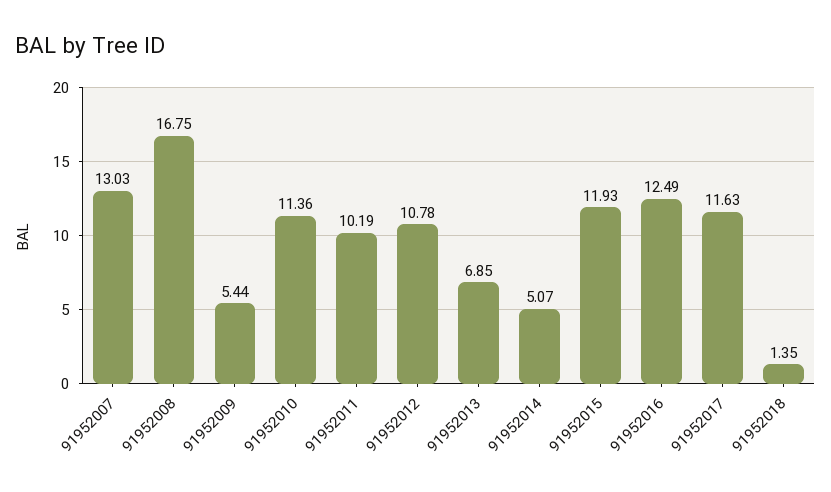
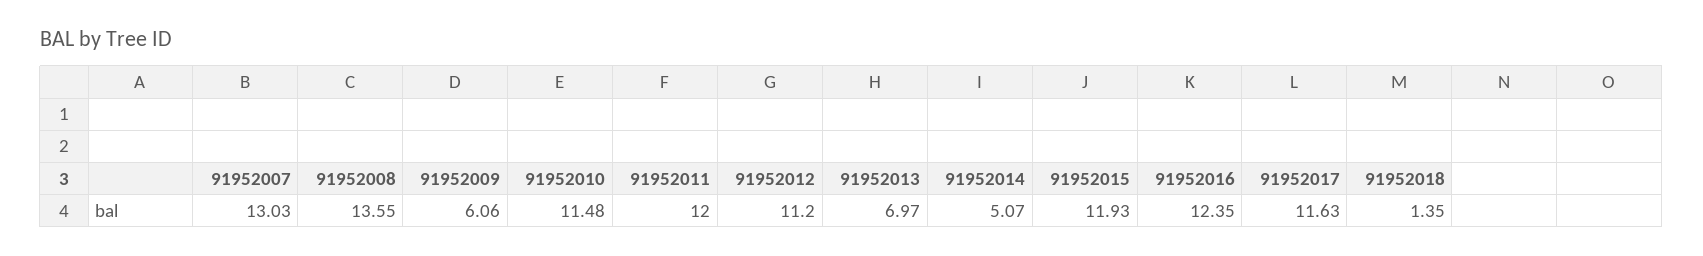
91952008: 16.75 -> 13.55
91952009: 5.44 -> 6.06
91952010: 11.36 -> 11.48
91952011: 10.19 -> 12
91952012: 10.78 -> 11.2
91952013: 6.85 -> 6.97
91952016: 12.49 -> 12.35

